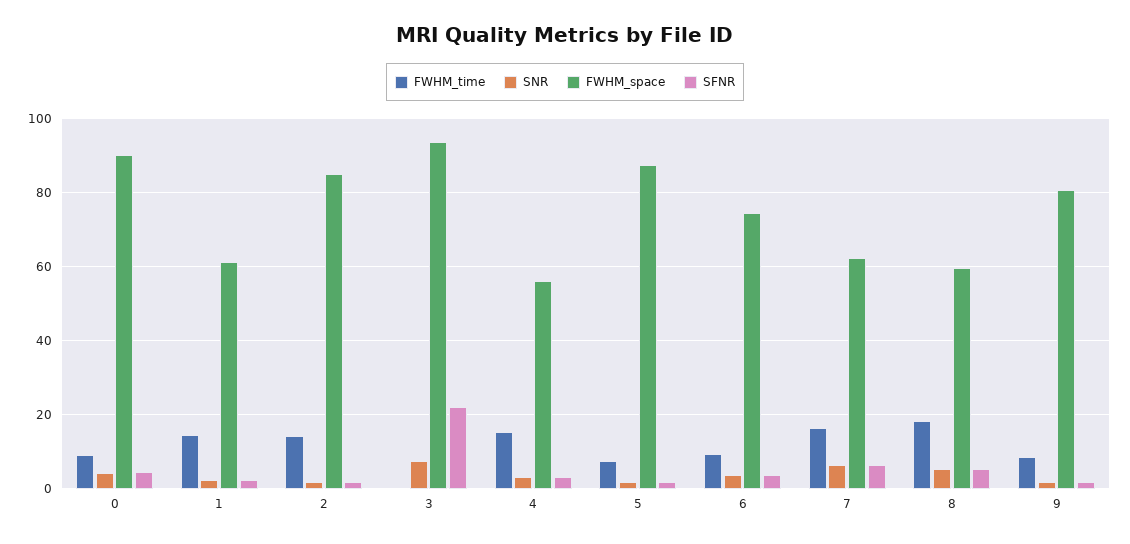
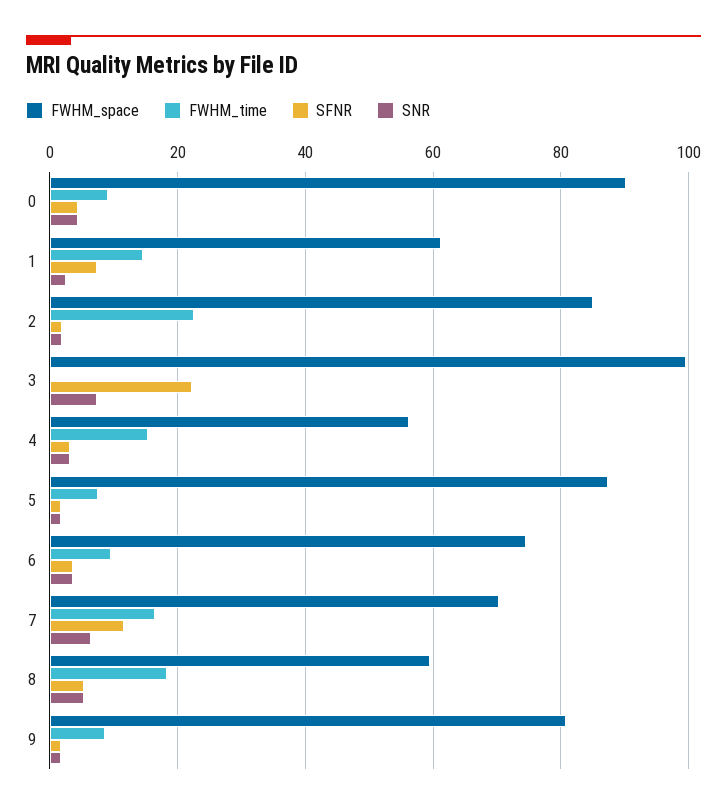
SFNR, 1: 2 -> 8
FWHM_time, 2: 14 -> 22
FWHM_space, 3: 94 -> 100
FWHM_space, 7: 62 -> 70
SFNR, 7: 6 -> 12

